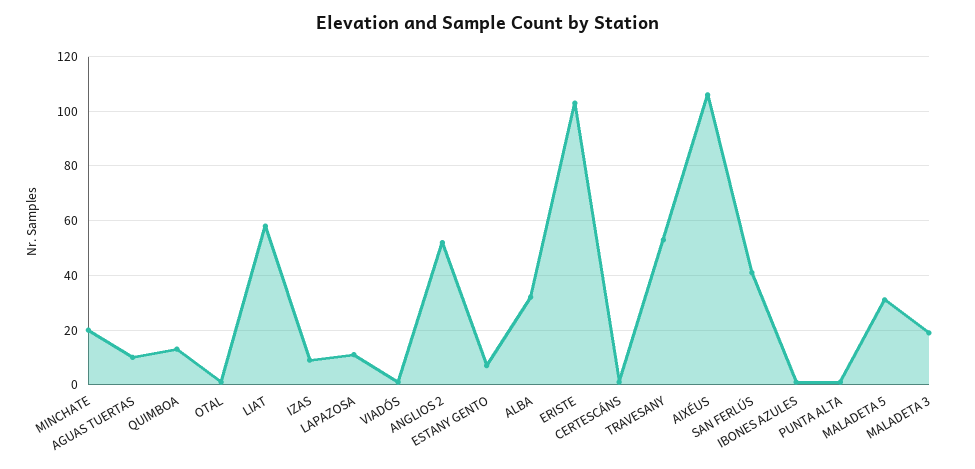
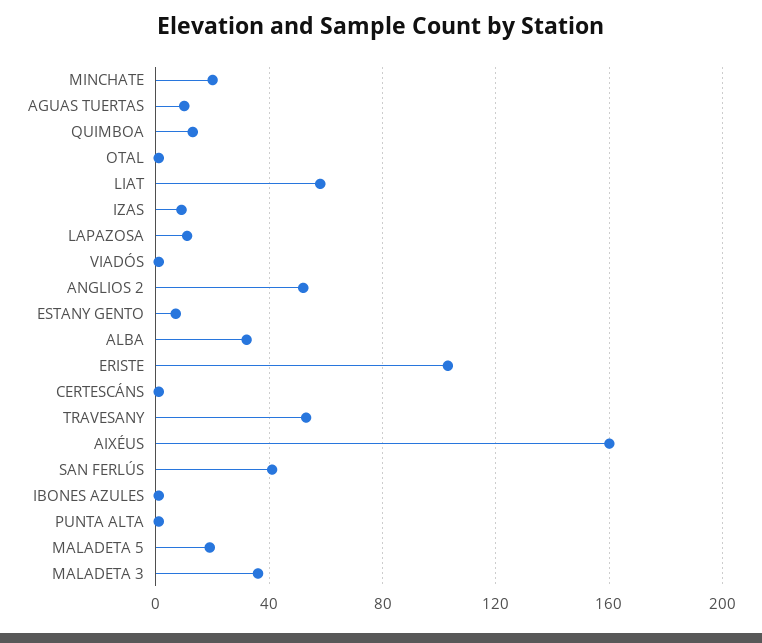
AIXÉUS: 105 -> 160
MALADETA 5: 30 -> 20
MALADETA 3: 20 -> 35

